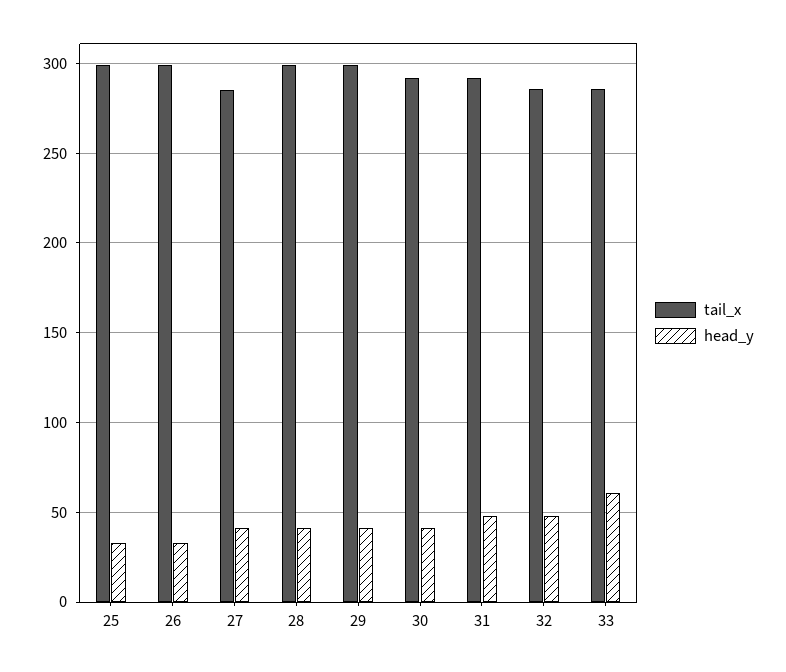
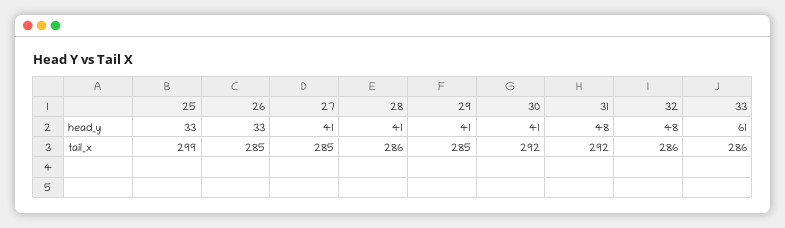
tail_x, 26: 300 -> 285
tail_x, 28: 300 -> 286
tail_x, 29: 300 -> 285

